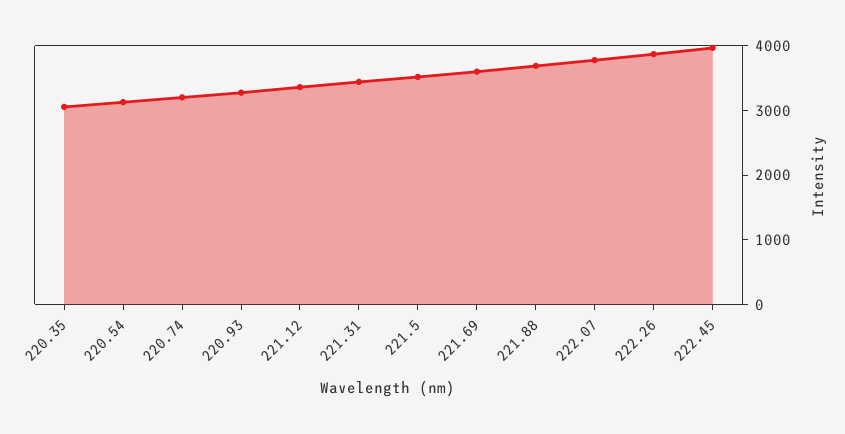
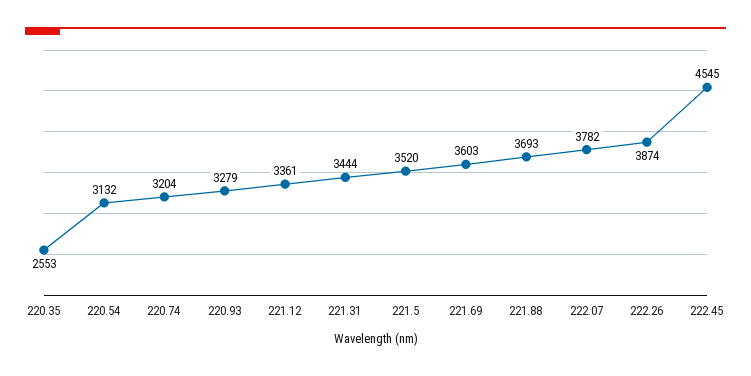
220.35: 3000 -> 2553
222.45: 4000 -> 4545

